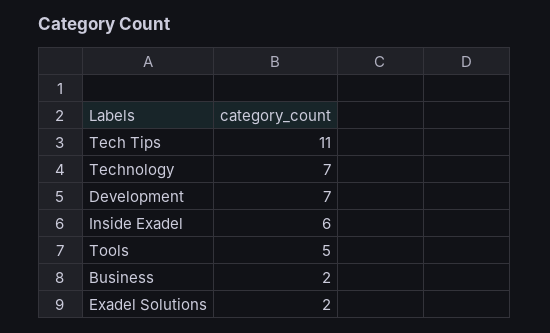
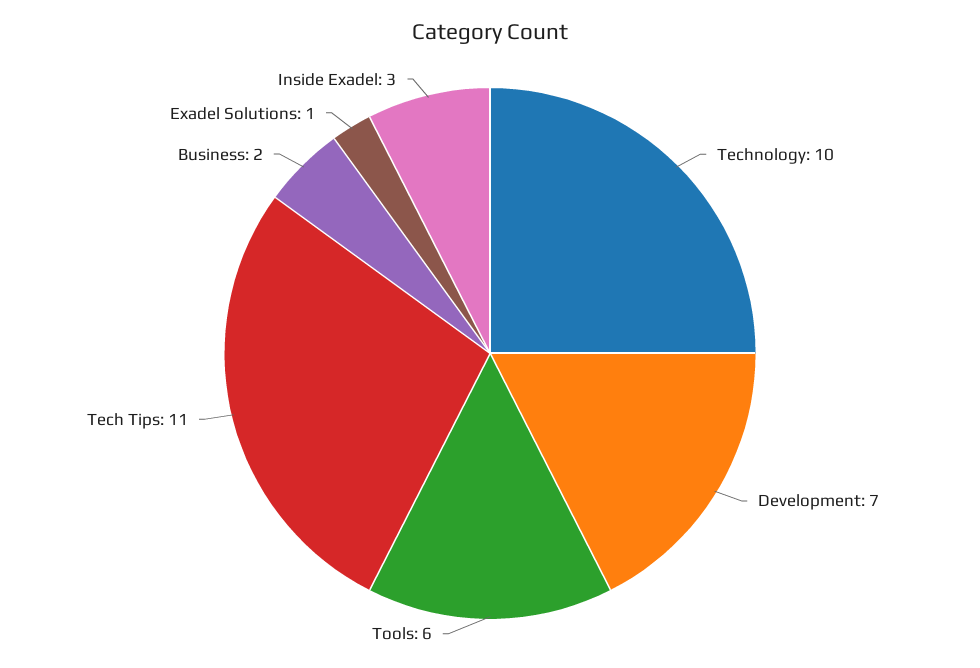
Technology: 7 -> 10
Inside Exadel: 6 -> 3
Tools: 5 -> 6
Exadel Solutions: 2 -> 1

